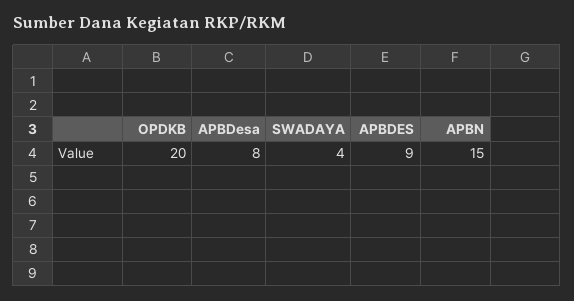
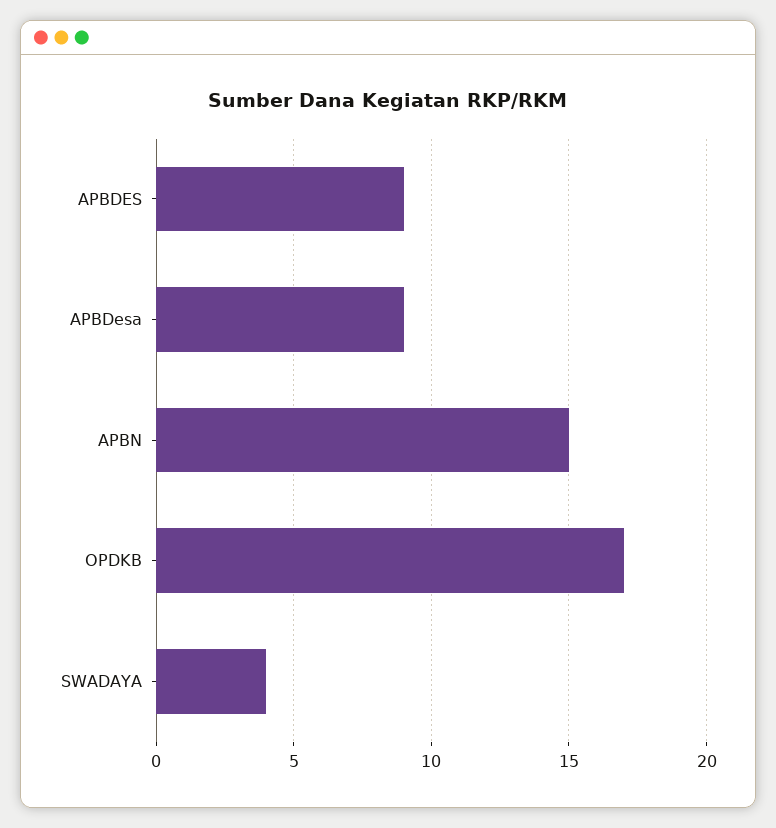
OPDKB: 20 -> 17
APBDesa: 8 -> 9

